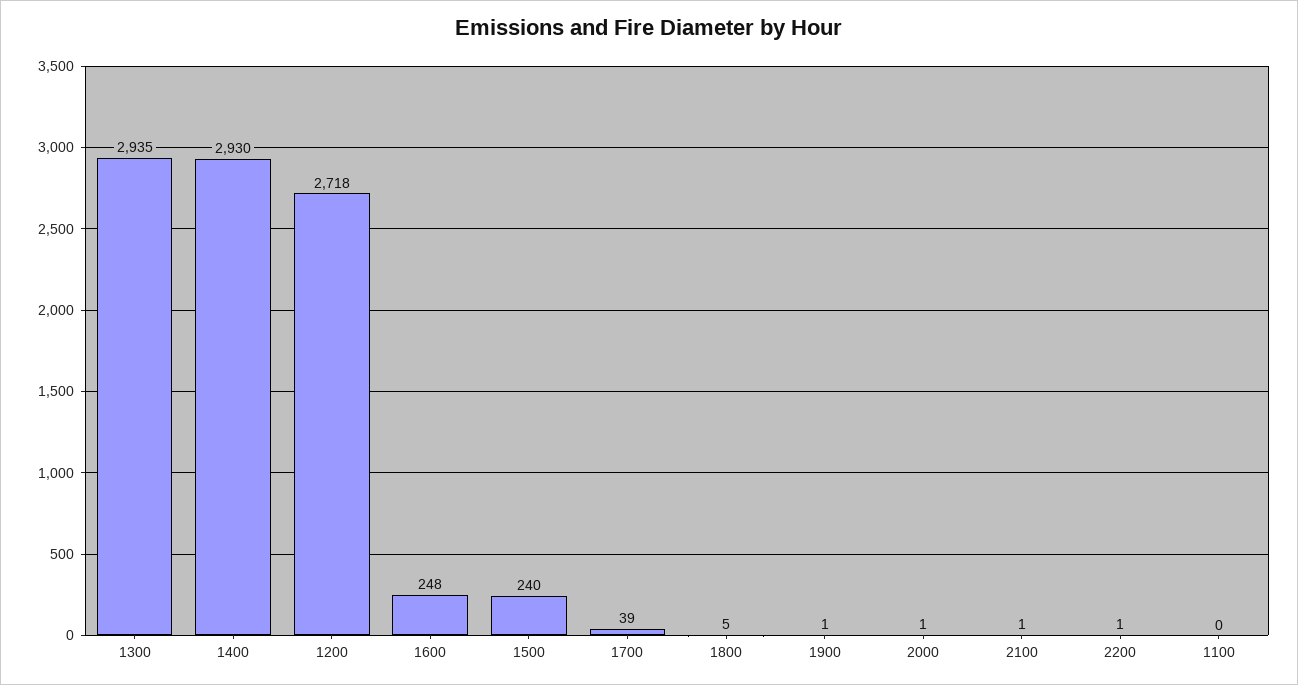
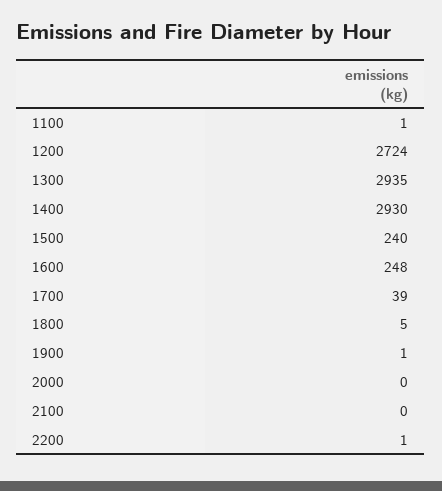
1200: 2718 -> 2724
2000: 1 -> 0
2100: 1 -> 0
1100: 0 -> 1

